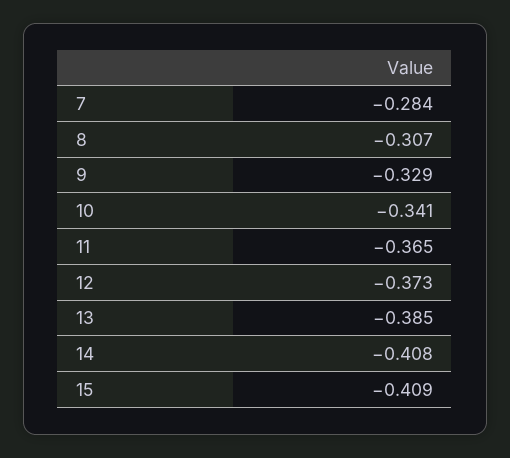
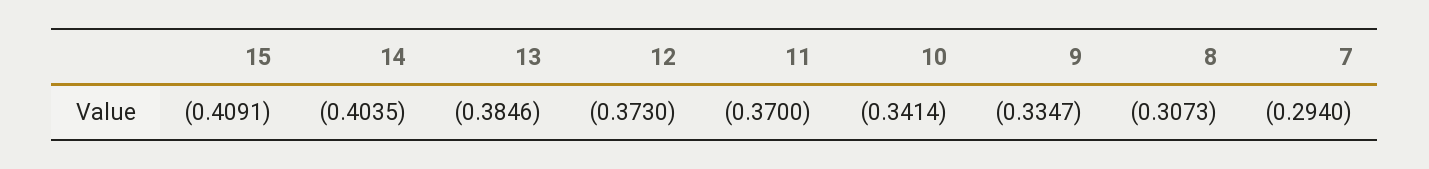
7: -0.284 -> -0.294
9: -0.329 -> -0.3347
11: -0.365 -> -0.37
14: -0.408 -> -0.4035

